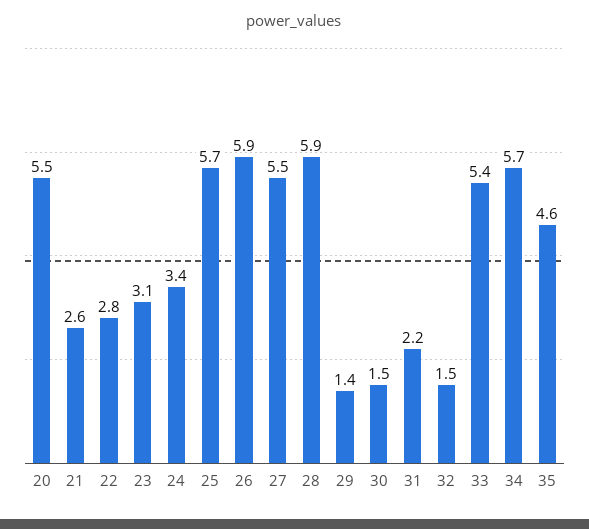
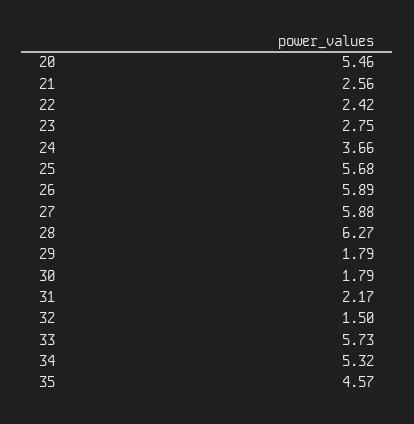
22: 2.8 -> 2.42
23: 3.1 -> 2.75
24: 3.4 -> 3.66
27: 5.5 -> 5.88
28: 5.9 -> 6.27
29: 1.4 -> 1.79
30: 1.5 -> 1.79
33: 5.4 -> 5.73
34: 5.7 -> 5.32

